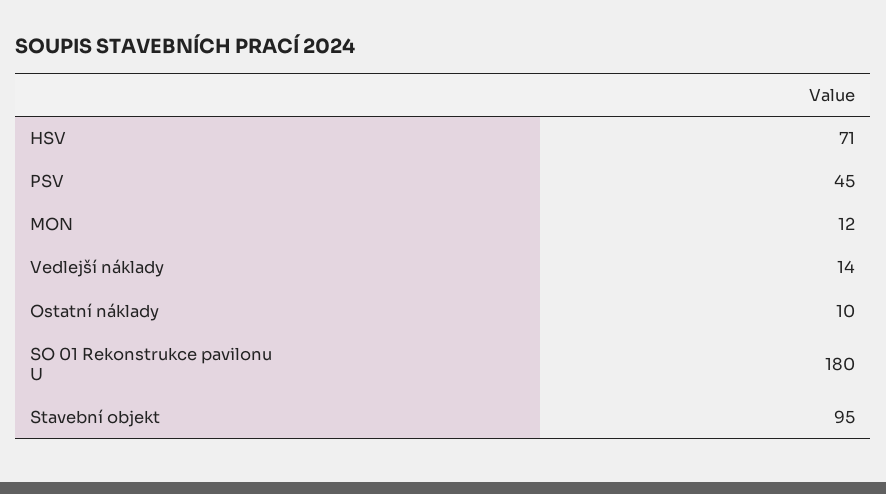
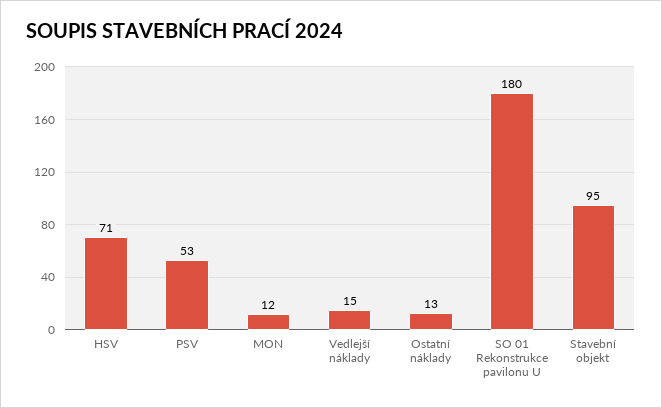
PSV: 45 -> 53
Vedlejší náklady: 14 -> 15
Ostatní náklady: 10 -> 13

